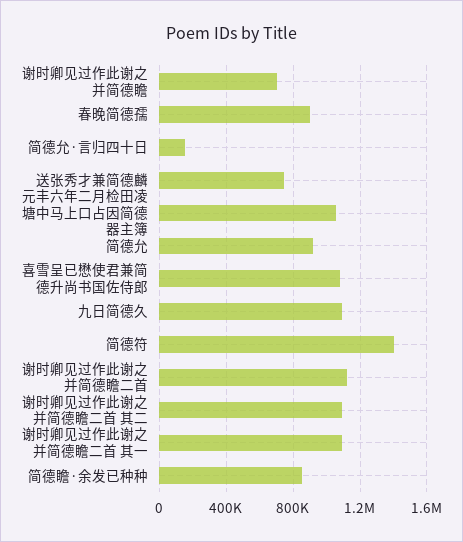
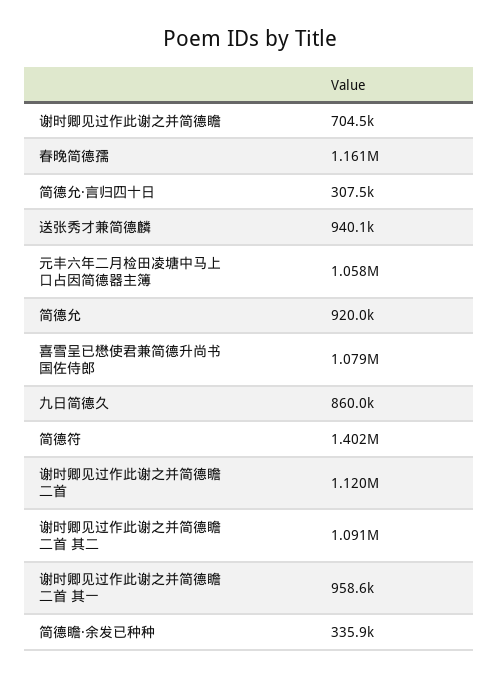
春晚简德孺: 900000 -> 1161000
简德允·言归四十日: 150000 -> 307500
送张秀才兼简德麟: 750000 -> 940100
九日简德久: 1100000 -> 860000
谢时卿见过作此谢之并简德瞻二首 其一: 1100000 -> 958600
简德瞻·余发已种种: 850000 -> 335900

